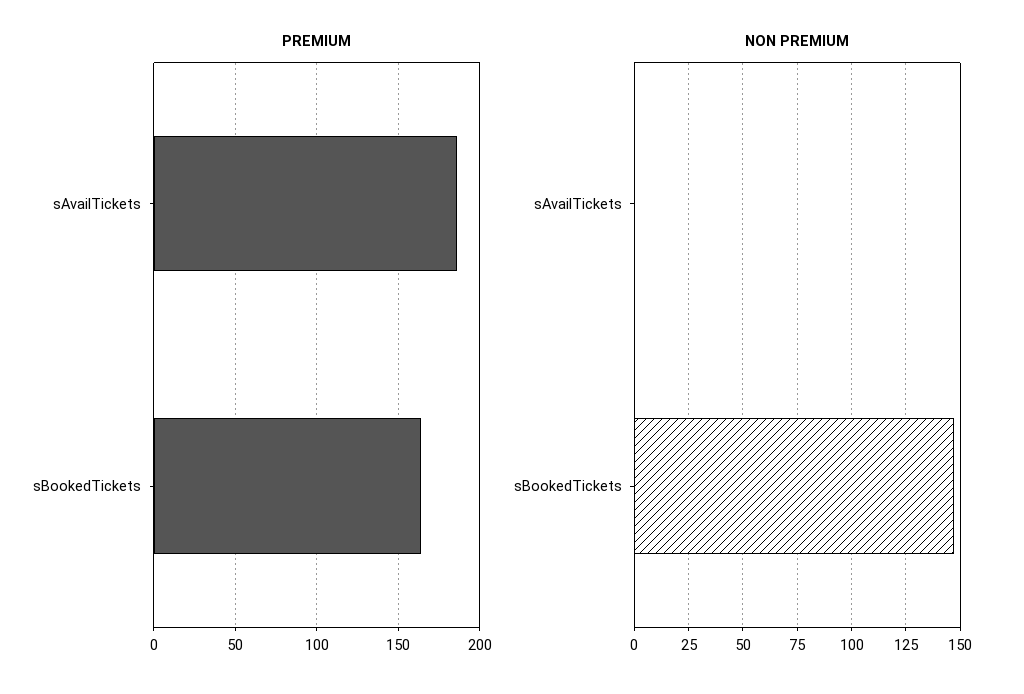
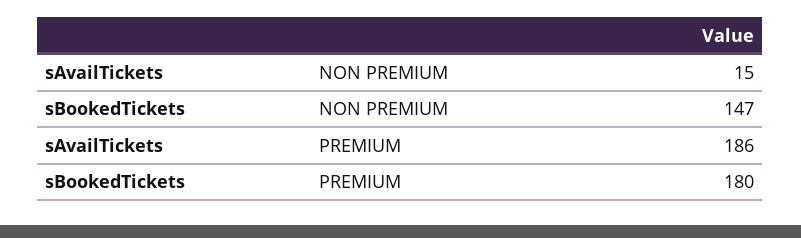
PREMIUM, sBookedTickets: 165 -> 180
NON PREMIUM, sAvailTickets: 0 -> 15

